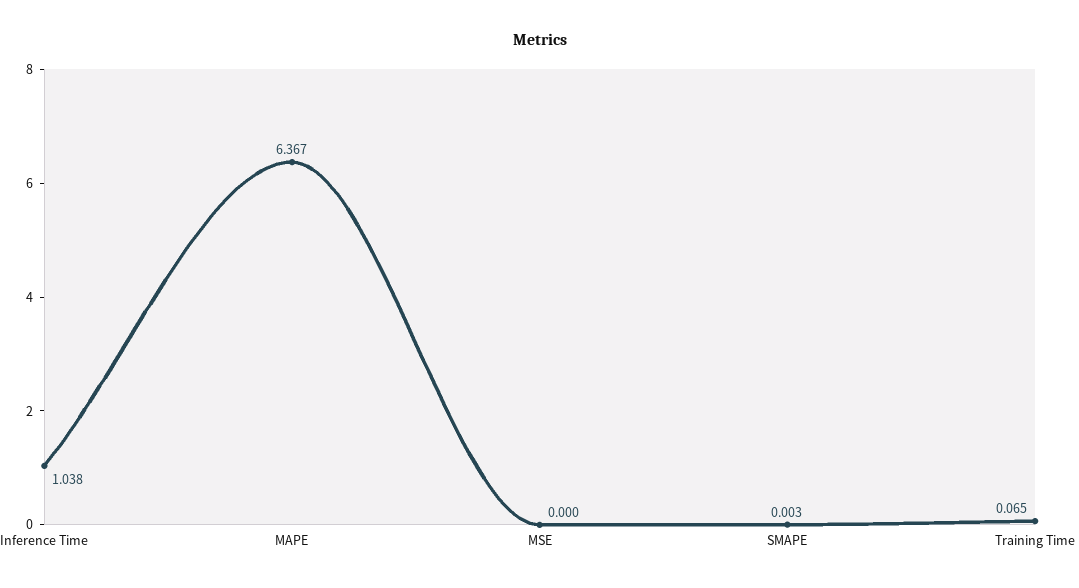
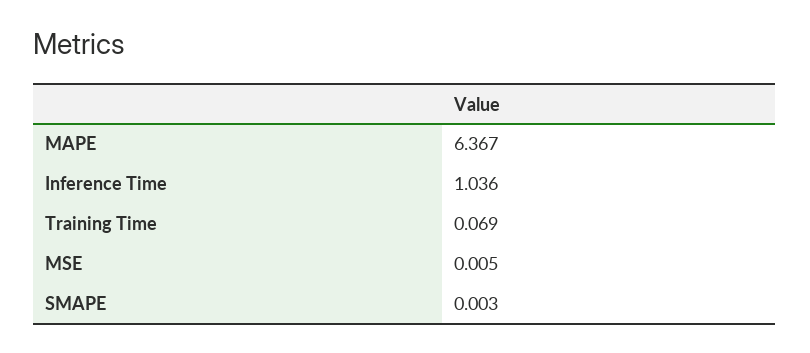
Inference Time: 1.038 -> 1.036
MSE: 0 -> 0.005
Training Time: 0.065 -> 0.069

